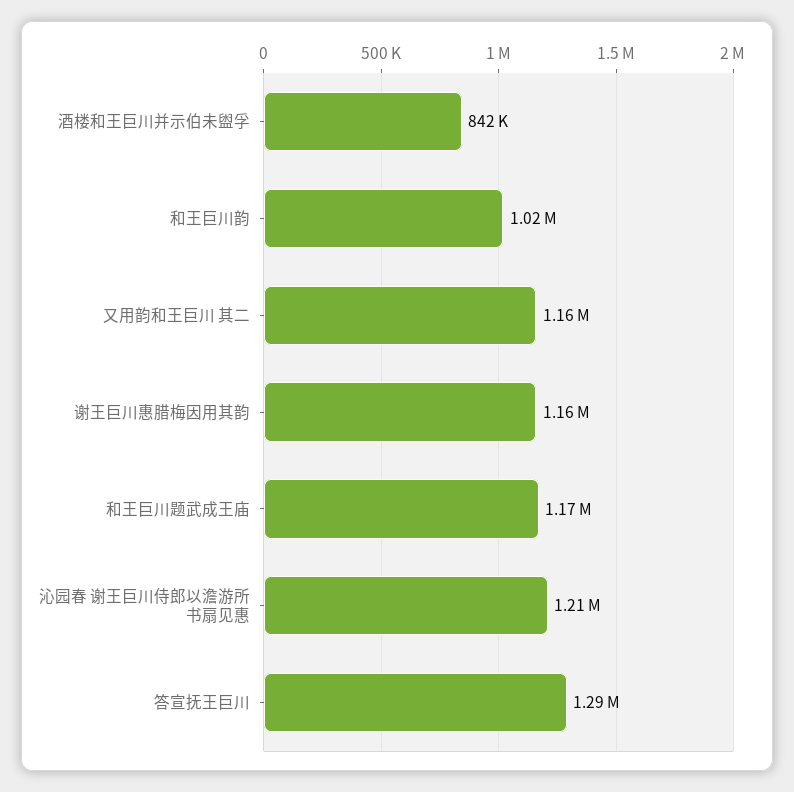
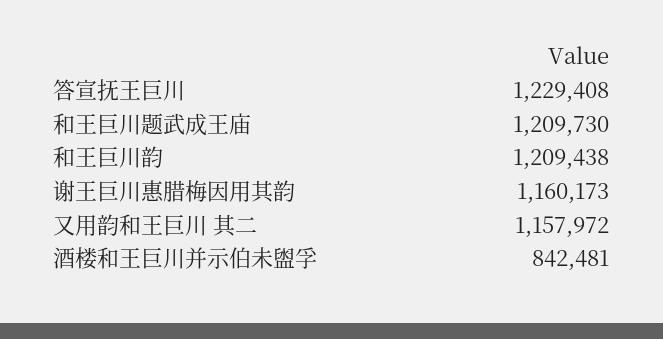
和王巨川韵: 1020000 -> 1209438
和王巨川题武成王庙: 1170000 -> 1209730
沁园春 谢王巨川侍郎以澹游所书扇见惠: 1210000 -> none
答宣抚王巨川: 1290000 -> 1229408

